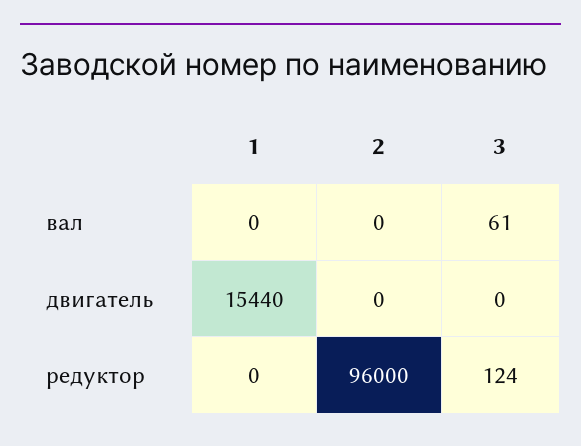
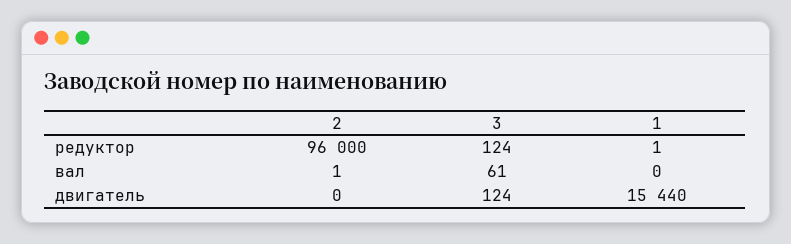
2, вал: 0 -> 1
3, двигатель: 0 -> 124
1, редуктор: 0 -> 1

